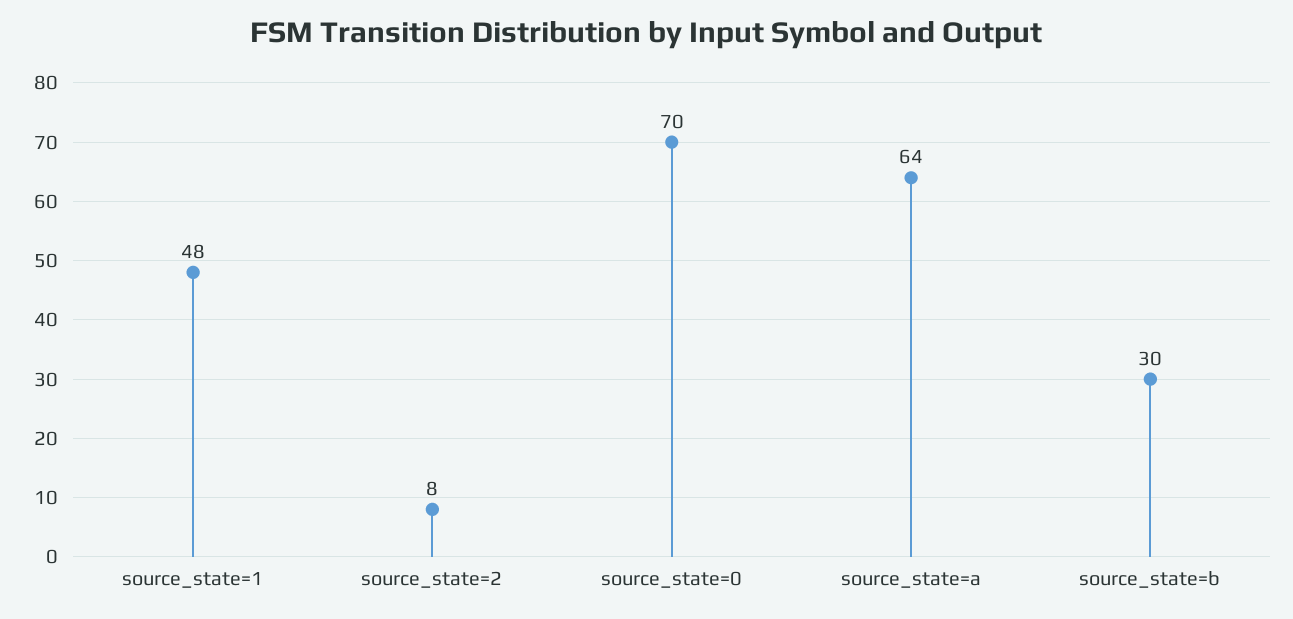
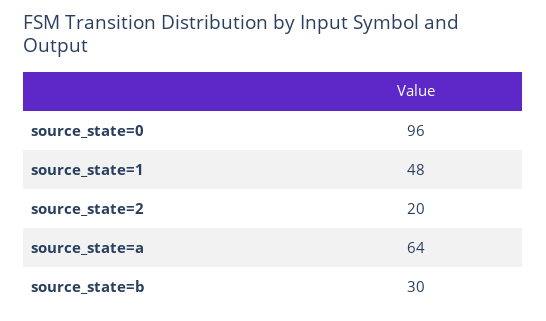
source_state=2: 8 -> 20
source_state=0: 70 -> 96

